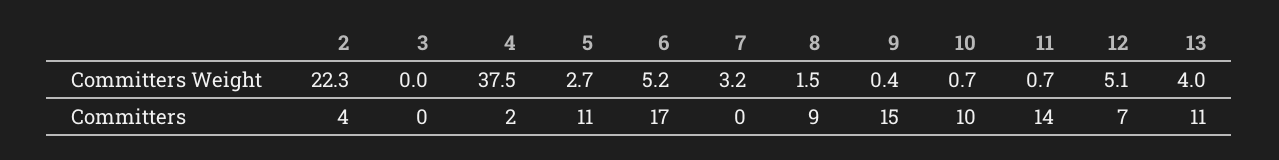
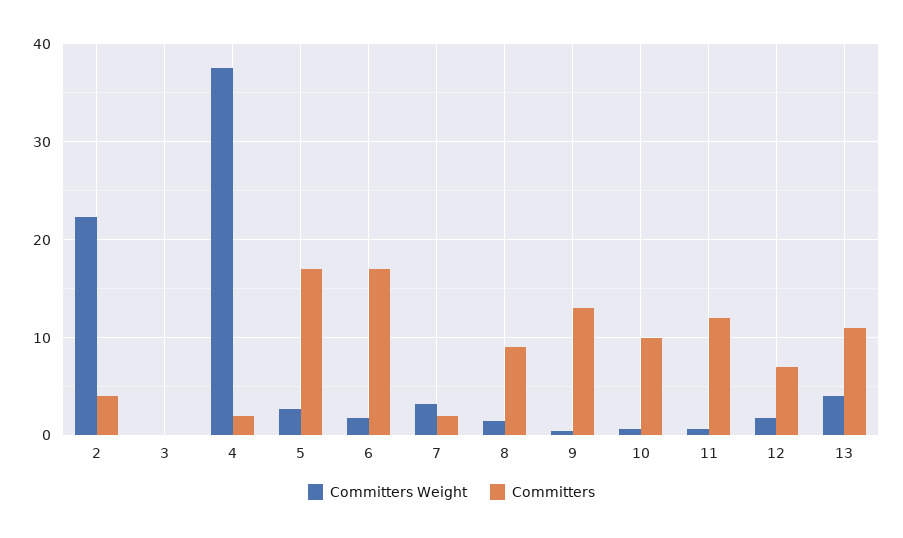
Committers Weight, 6: 5.2 -> 2
Committers Weight, 12: 5.1 -> 2
Committers, 5: 11 -> 17
Committers, 7: 0 -> 2
Committers, 9: 15 -> 13
Committers, 11: 14 -> 12

